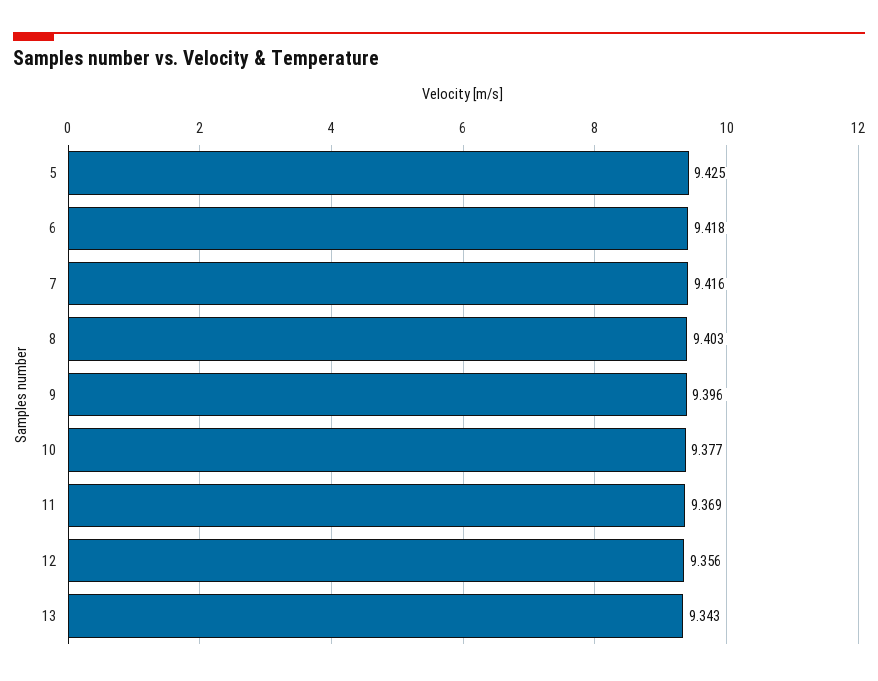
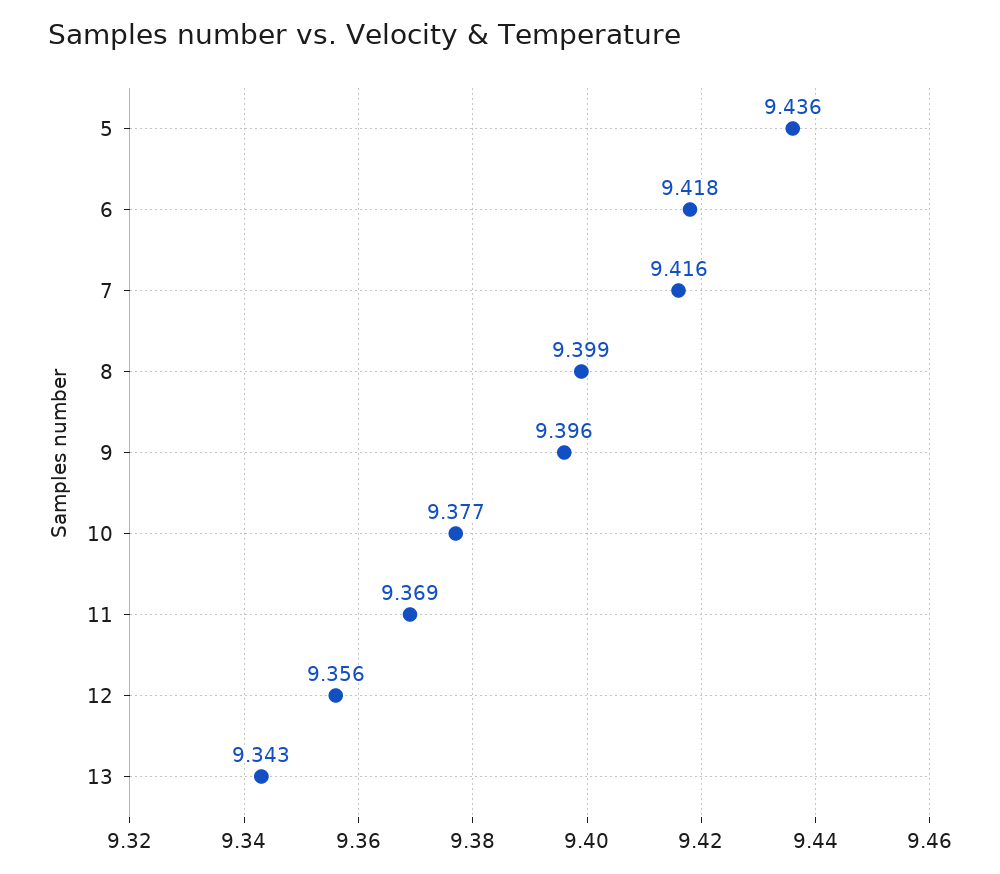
5: 9.425 -> 9.436
8: 9.403 -> 9.399

